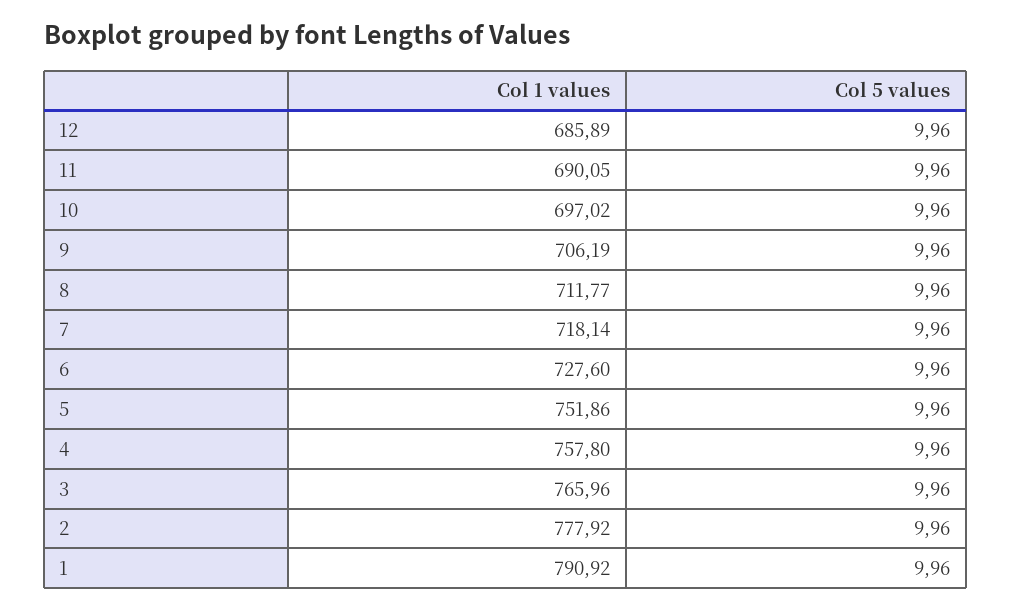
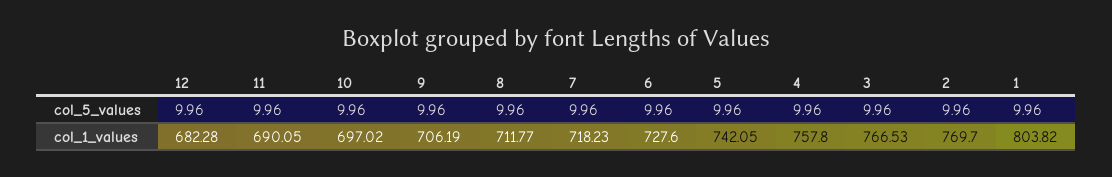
Col 1 values, 12: 685.89 -> 682.28
Col 1 values, 7: 718.14 -> 718.23
Col 1 values, 5: 751.86 -> 742.05
Col 1 values, 3: 765.96 -> 766.53
Col 1 values, 2: 777.92 -> 769.7
Col 1 values, 1: 790.92 -> 803.82

